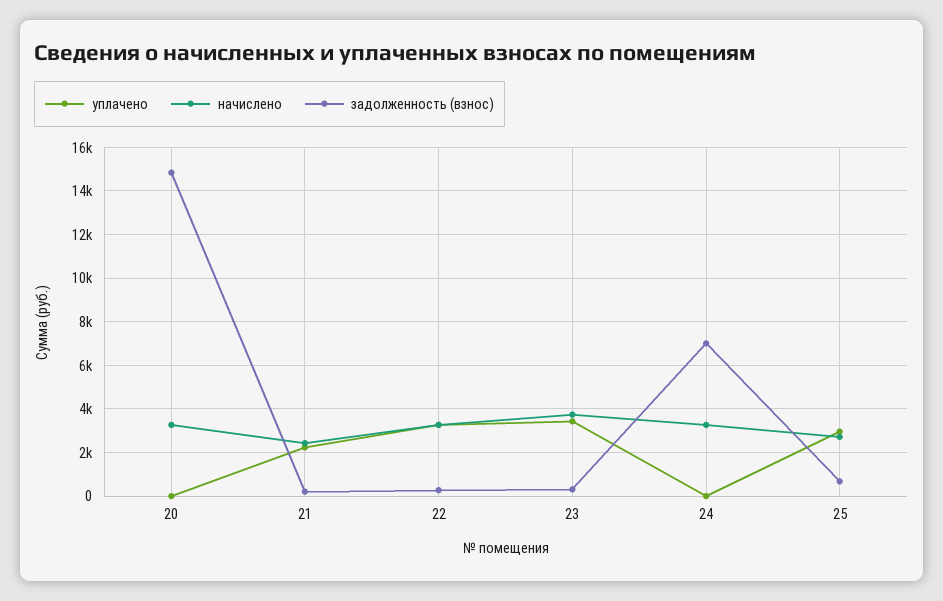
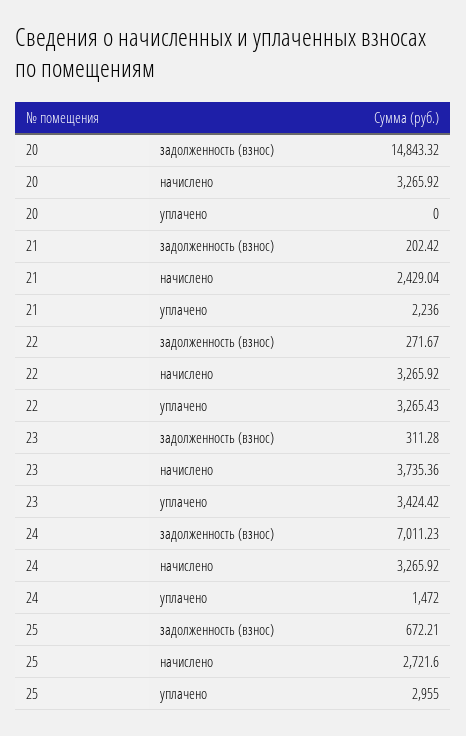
уплачено, 24: 0 -> 1472

